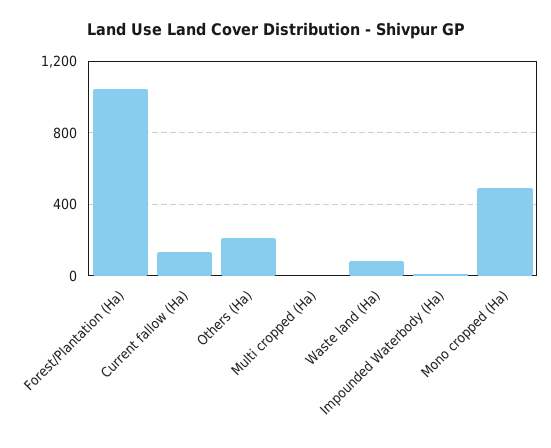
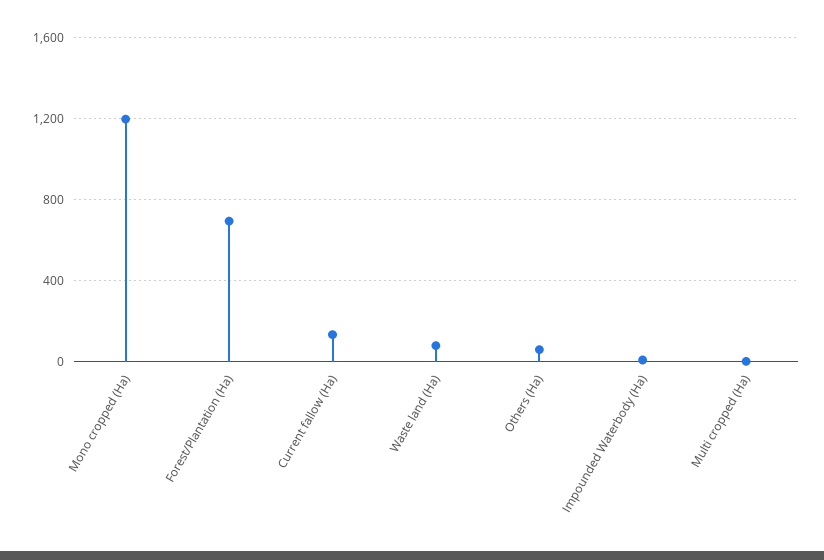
Forest/Plantation (Ha): 1050 -> 700
Others (Ha): 200 -> 50
Mono cropped (Ha): 500 -> 1200

